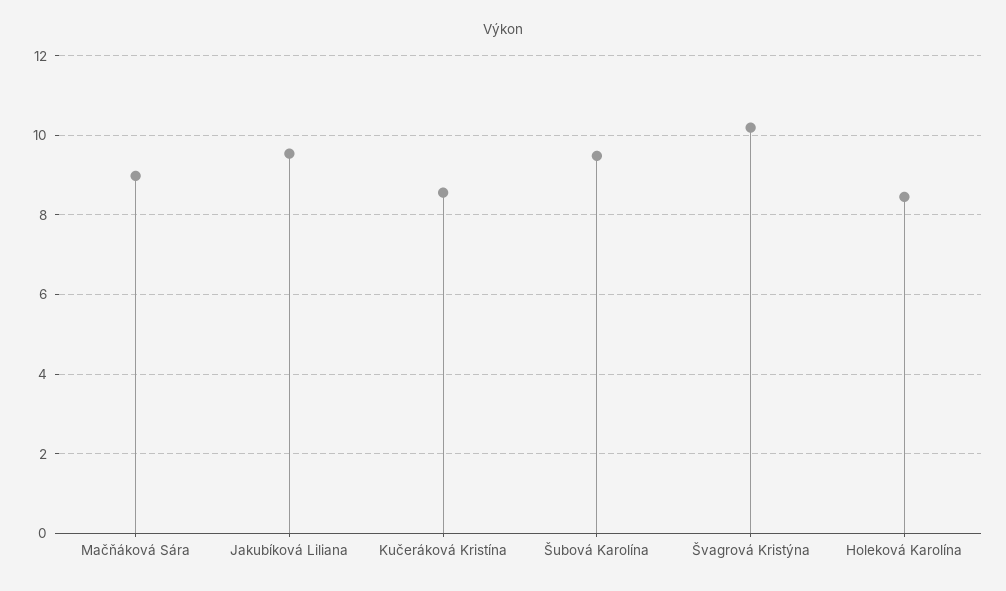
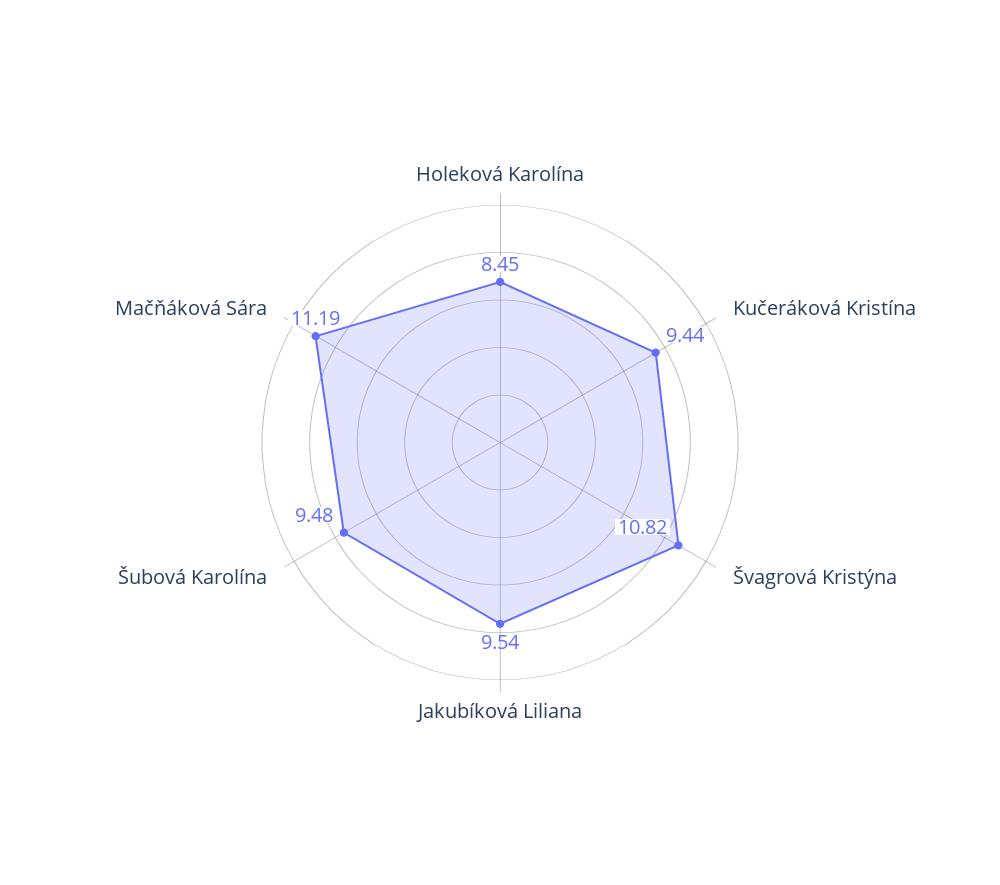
Mačňáková Sára: 9 -> 11.19
Kučeráková Kristína: 8.6 -> 9.44
Švagrová Kristýna: 10.2 -> 10.82

